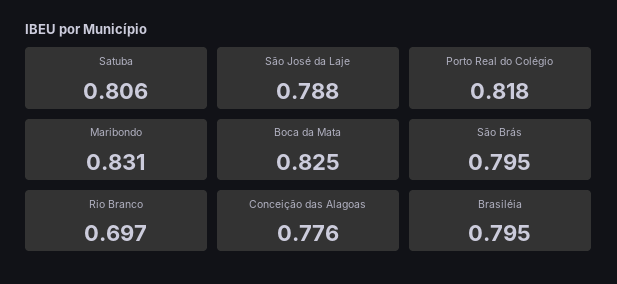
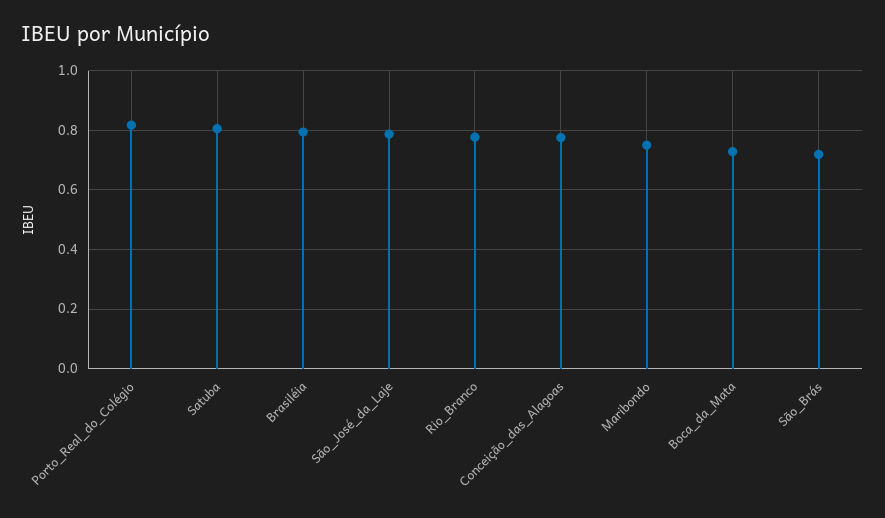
Maribondo: 0.831 -> 0.75
Boca da Mata: 0.825 -> 0.725
São Brás: 0.795 -> 0.725
Rio Branco: 0.697 -> 0.775

